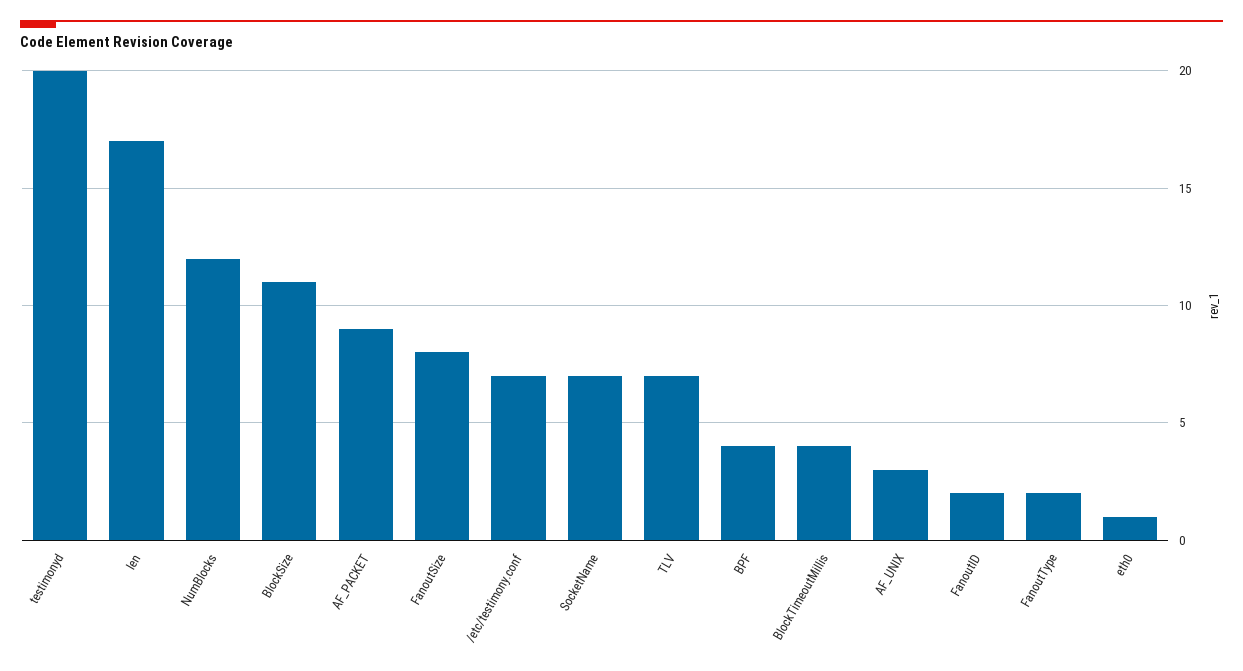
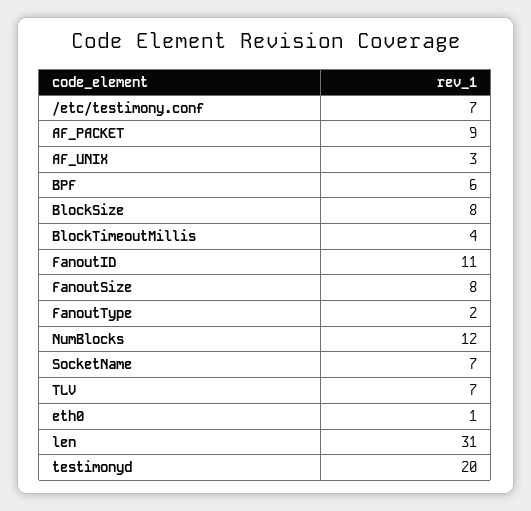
len: 17 -> 31
BlockSize: 11 -> 8
BPF: 4 -> 6
FanoutID: 2 -> 11

